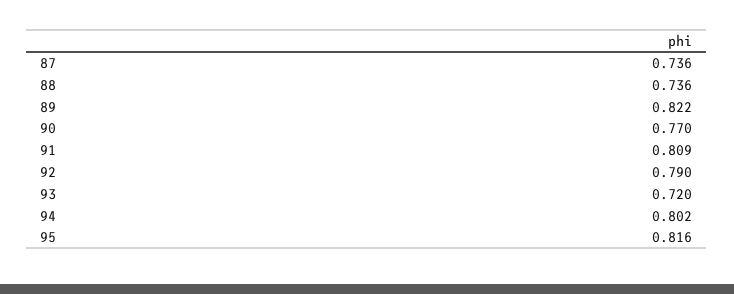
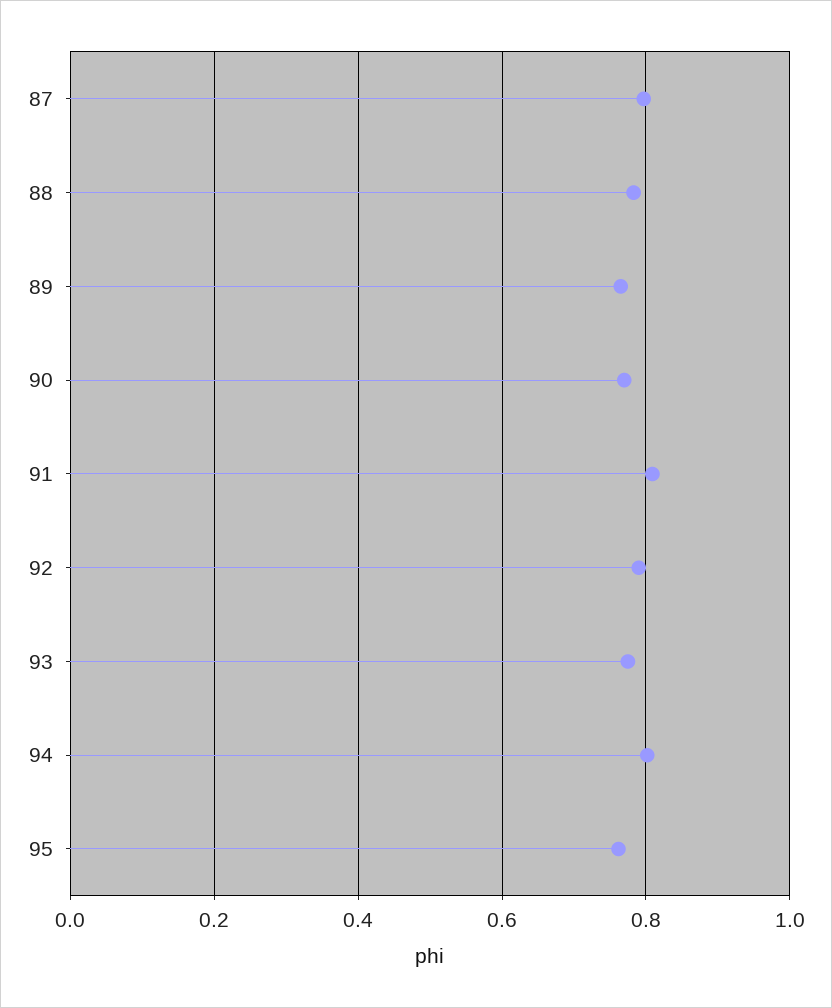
87: 0.736 -> 0.8
88: 0.736 -> 0.78
89: 0.822 -> 0.76
93: 0.72 -> 0.78
95: 0.816 -> 0.76

